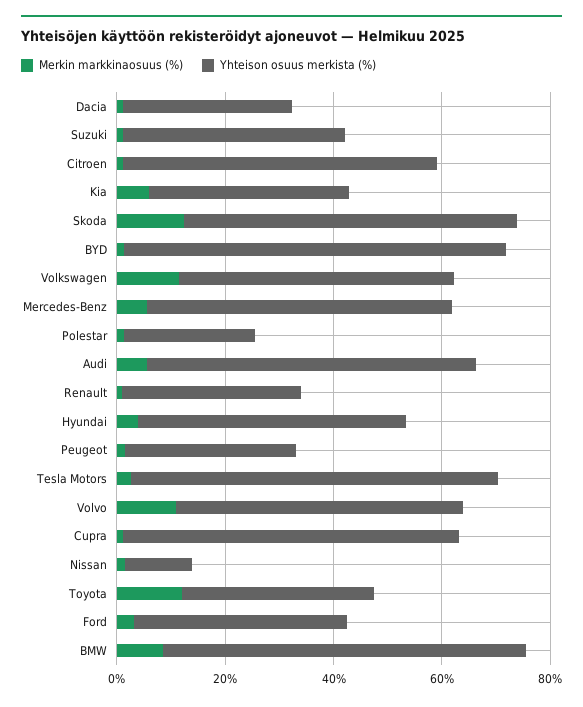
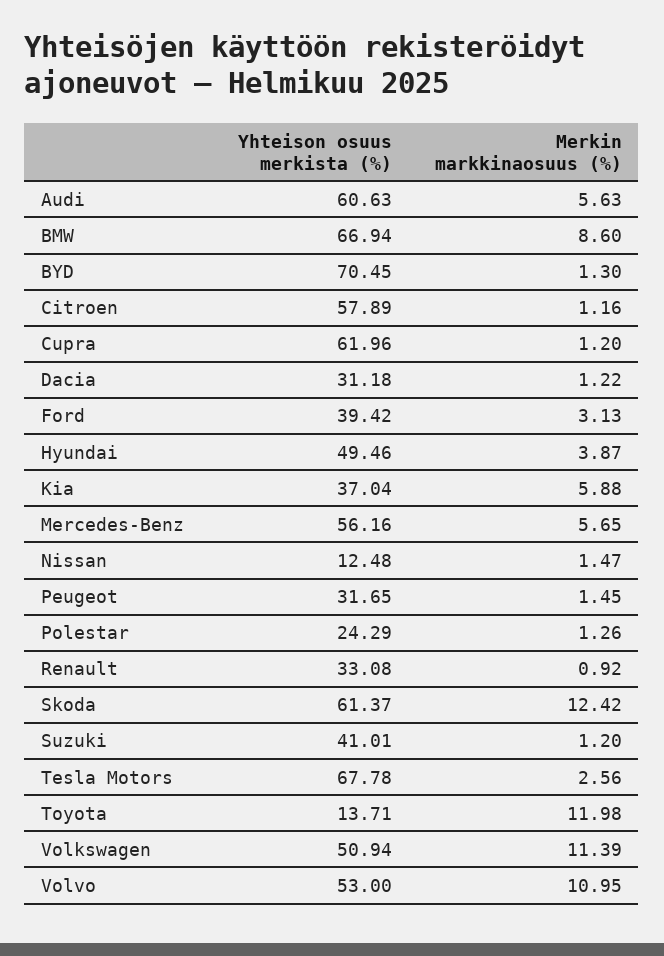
Yhteison osuus merkista (%), Toyota: 35 -> 13.71

